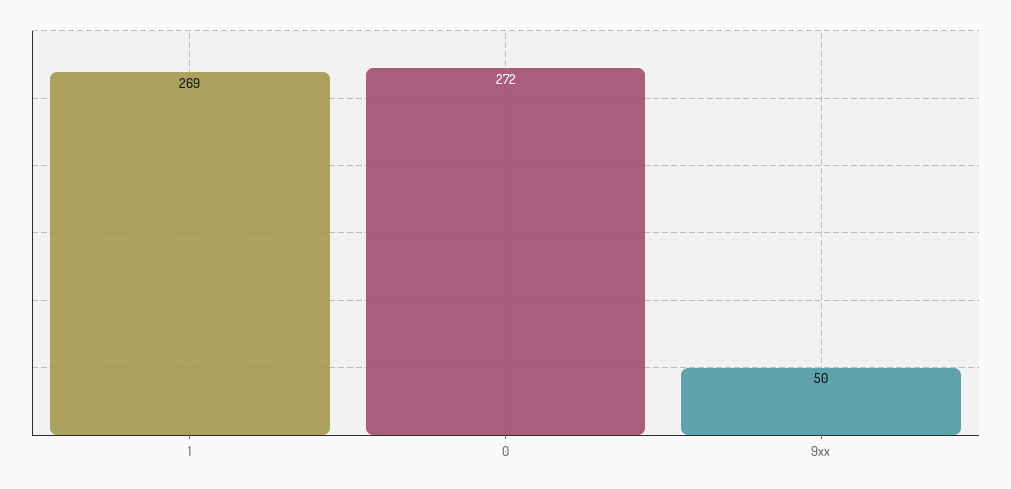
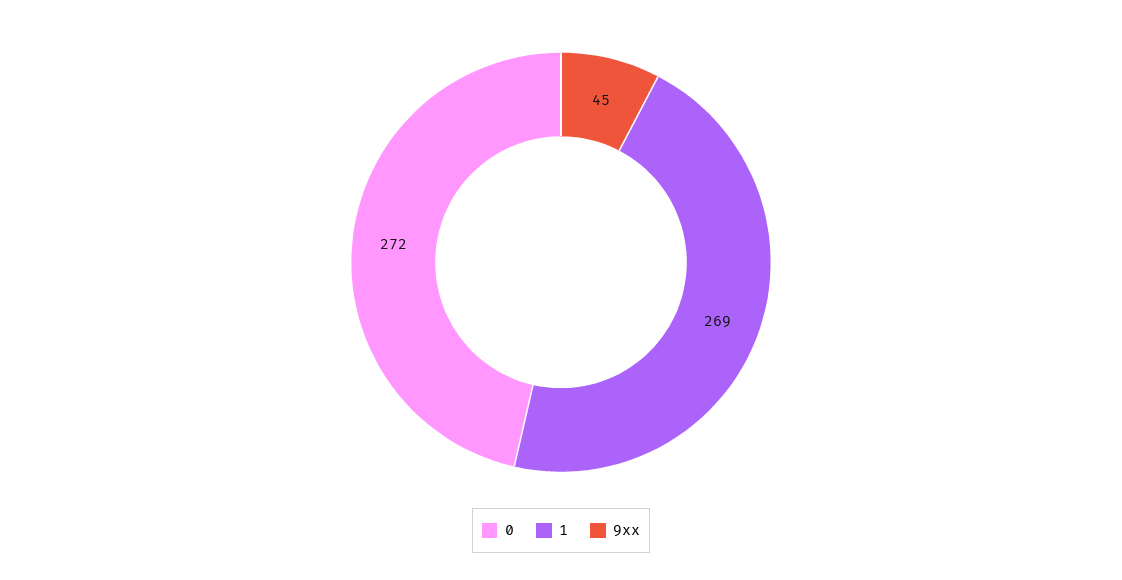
9xx: 50 -> 45

